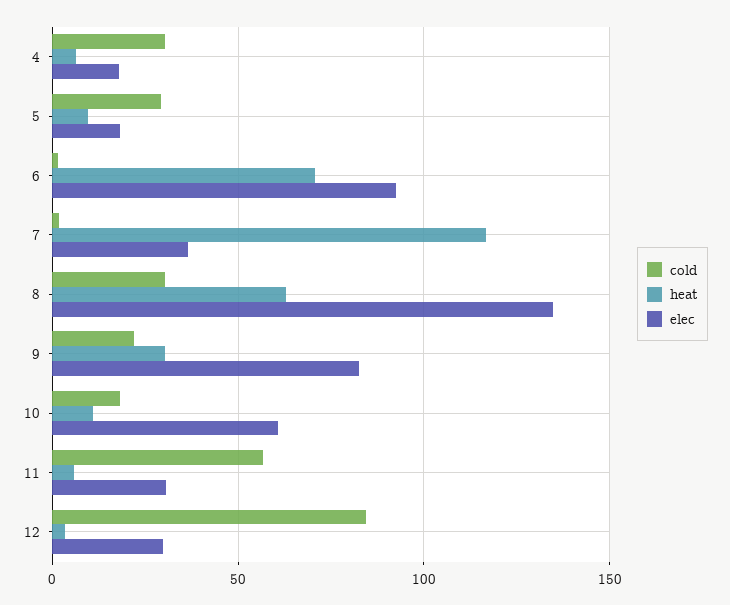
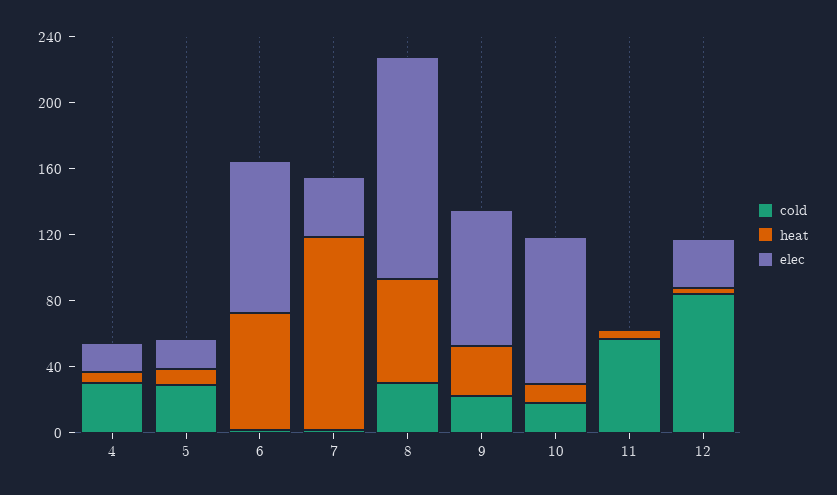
elec, 10: 60 -> 90
elec, 11: 30 -> 0

